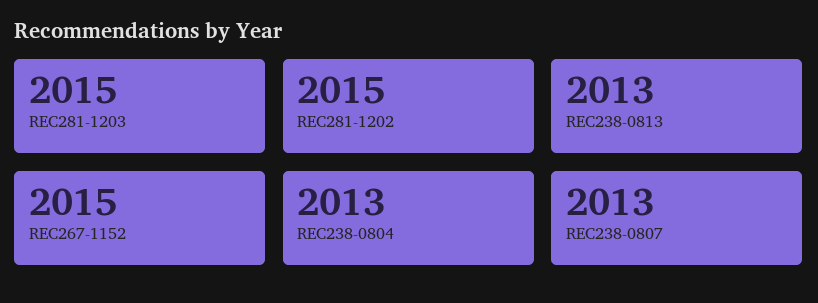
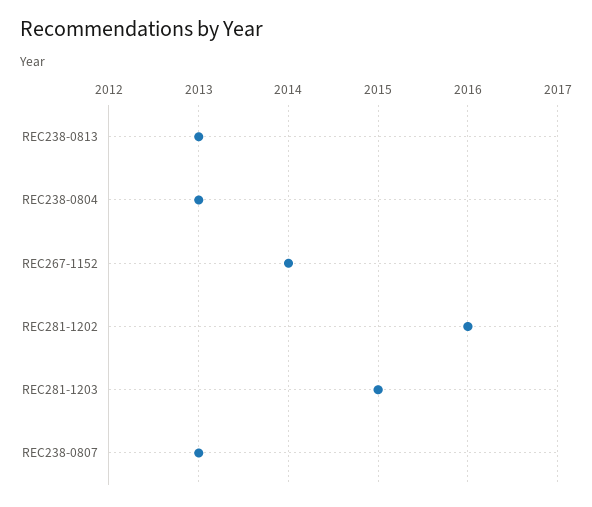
REC281-1202: 2015 -> 2016
REC267-1152: 2015 -> 2014

